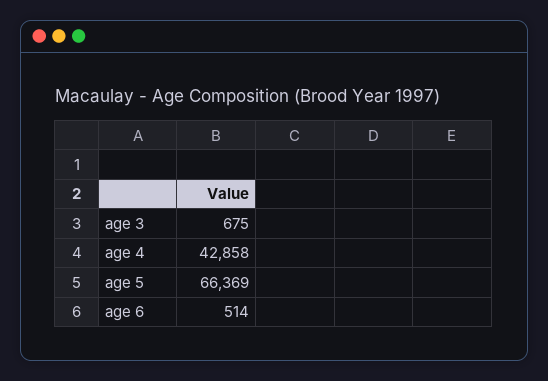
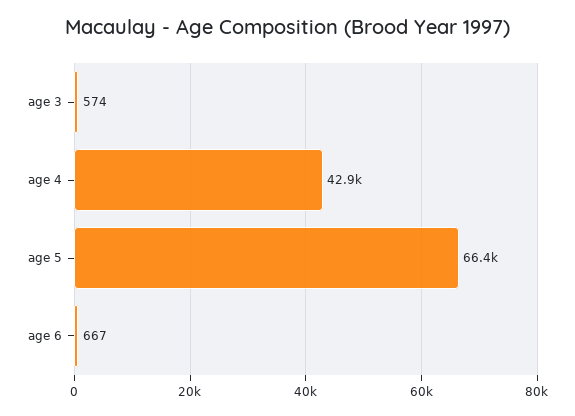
age 3: 675 -> 574
age 6: 514 -> 667

